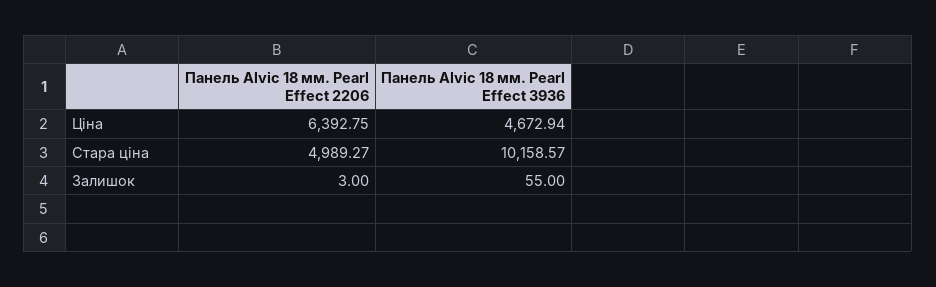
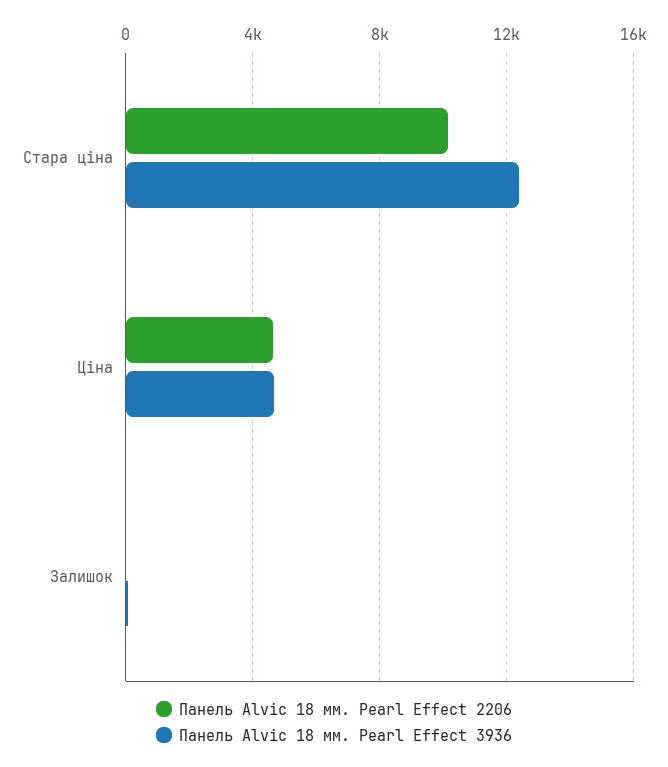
Панель Alvic 18 мм. Pearl Effect 2206, Ціна: 6392.75 -> 4500
Панель Alvic 18 мм. Pearl Effect 2206, Стара ціна: 4989.27 -> 10000
Панель Alvic 18 мм. Pearl Effect 3936, Стара ціна: 10158.57 -> 12500

